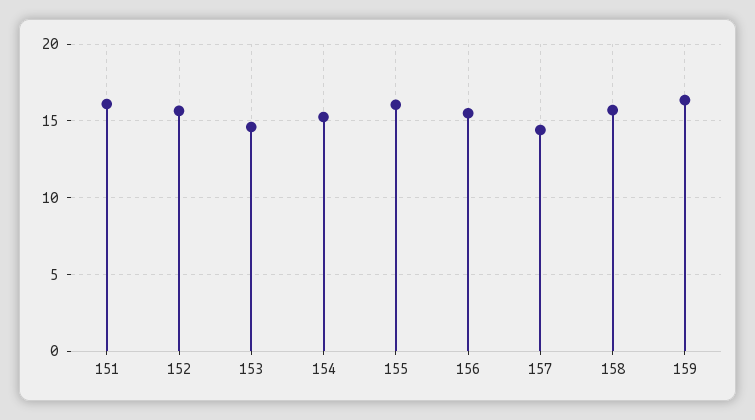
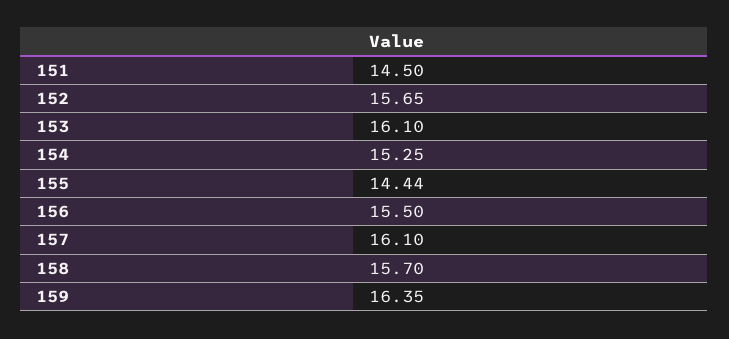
151: 16 -> 14.5
153: 14.5 -> 16.1
155: 16 -> 14.44
157: 14.5 -> 16.1

